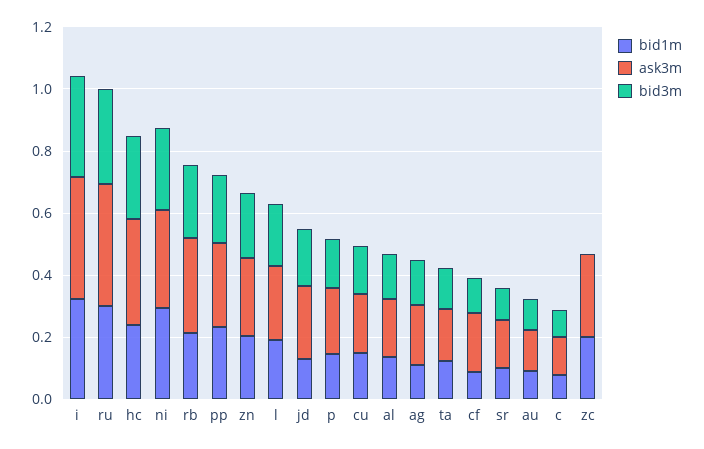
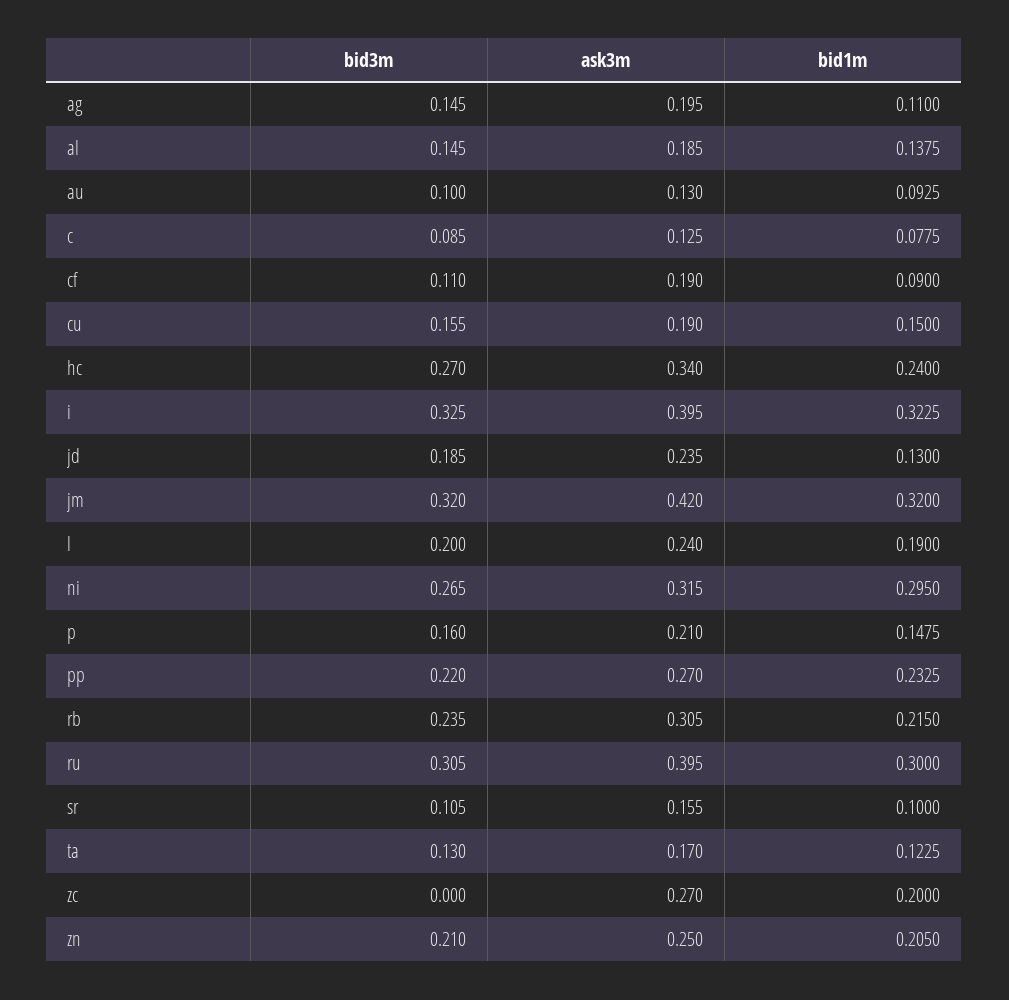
bid3m, jm: none -> 0.32
ask3m, jm: none -> 0.42
bid1m, jm: none -> 0.32

